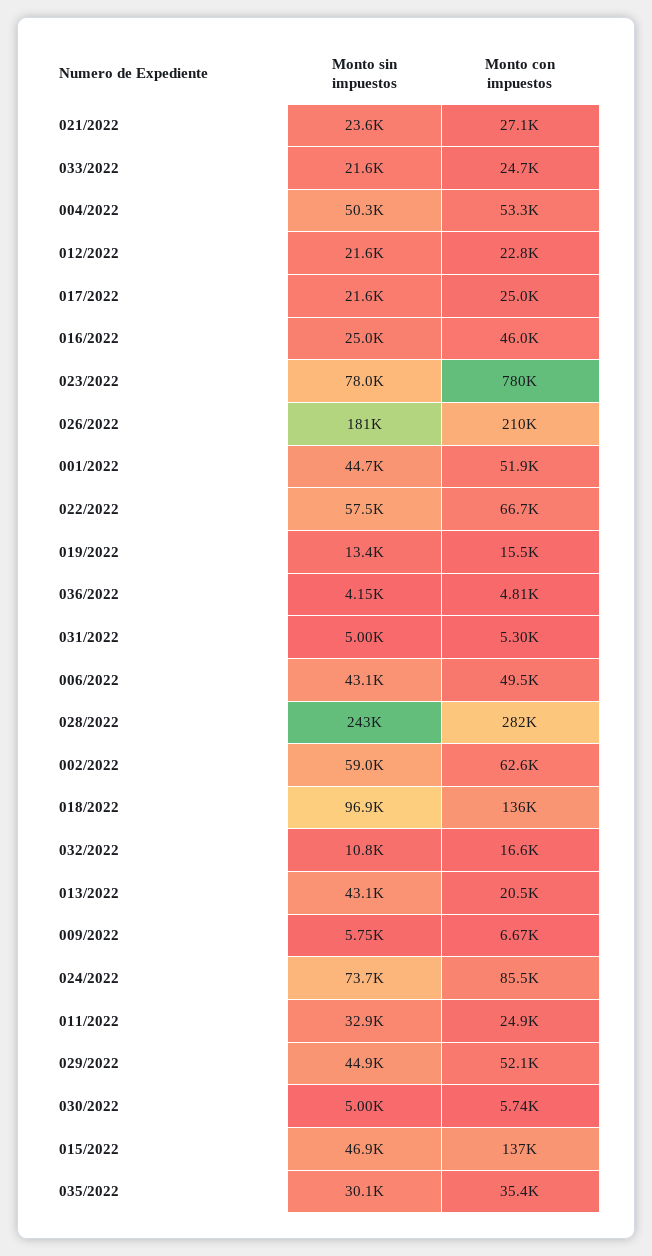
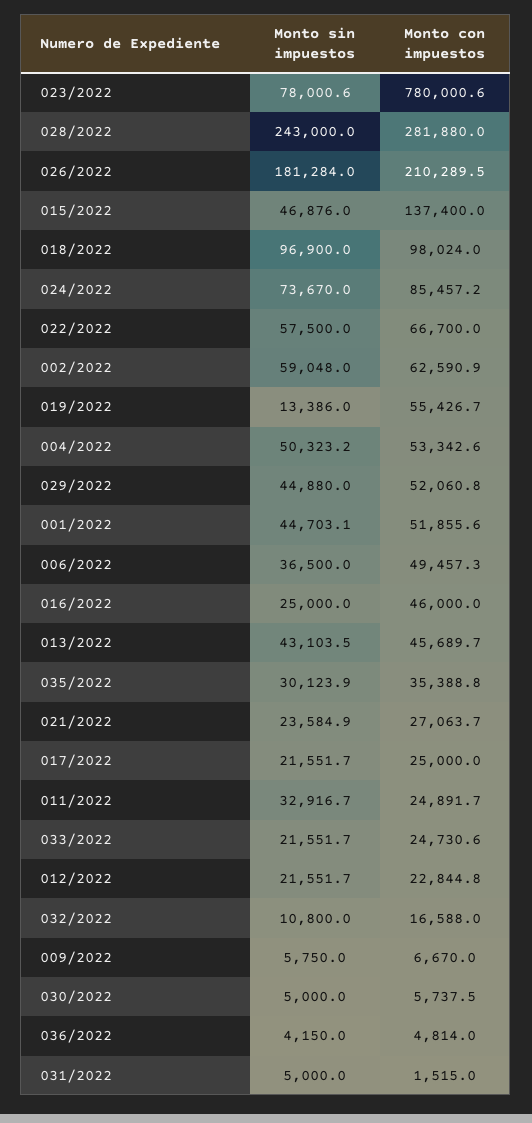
Monto con impuestos, 019/2022: 15500 -> 55426.7
Monto con impuestos, 031/2022: 5300 -> 1515
Monto sin impuestos, 006/2022: 43100 -> 36500
Monto con impuestos, 018/2022: 136000 -> 98024
Monto con impuestos, 013/2022: 20500 -> 45689.7

